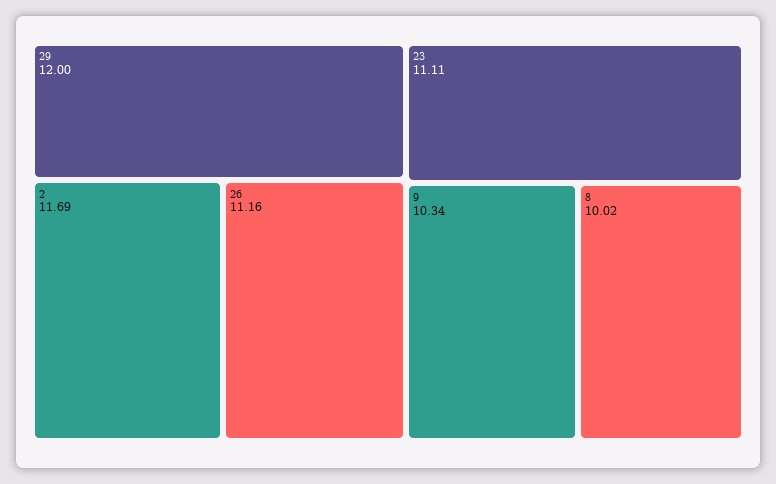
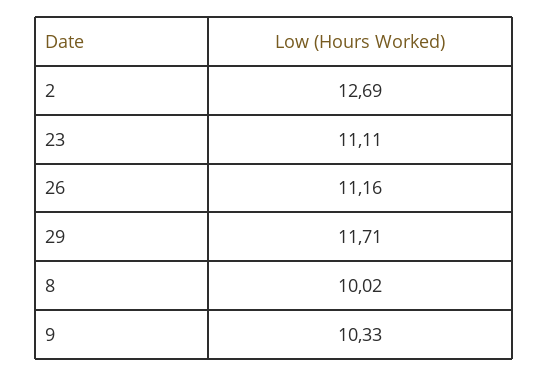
29: 12 -> 11.71
2: 11.69 -> 12.69
9: 10.34 -> 10.33

